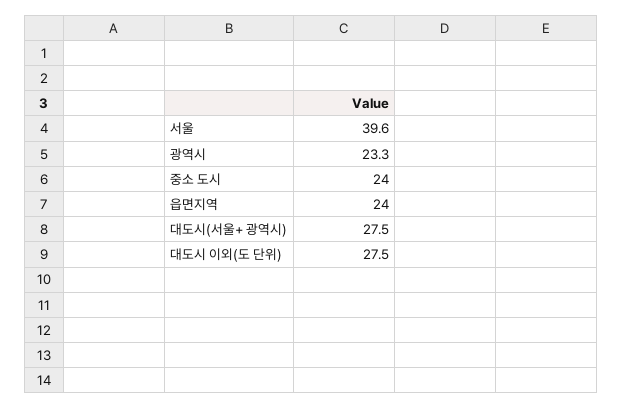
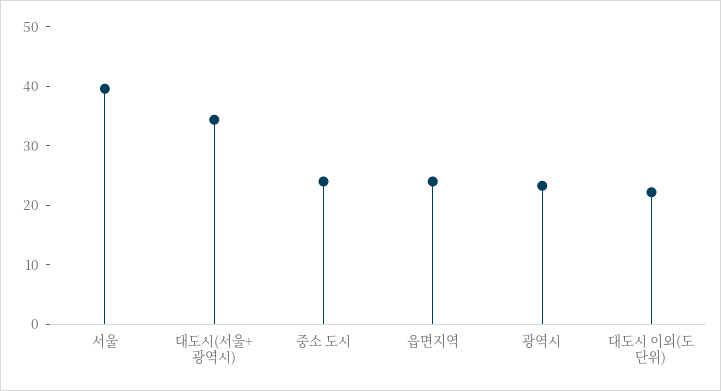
대도시(서울+ 광역시): 27.5 -> 34
대도시 이외(도 단위): 27.5 -> 22

